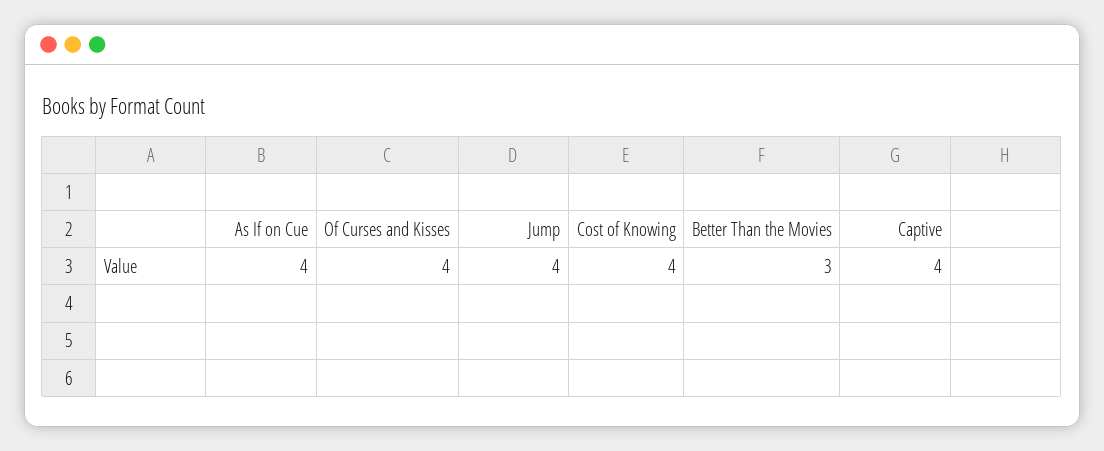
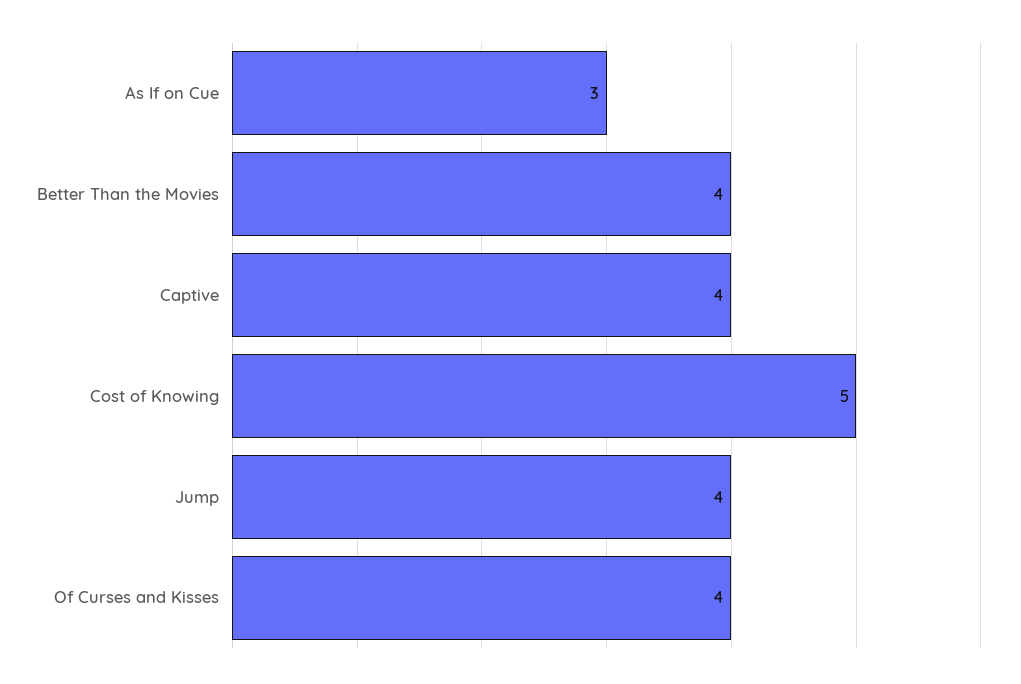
As If on Cue: 4 -> 3
Cost of Knowing: 4 -> 5
Better Than the Movies: 3 -> 4

